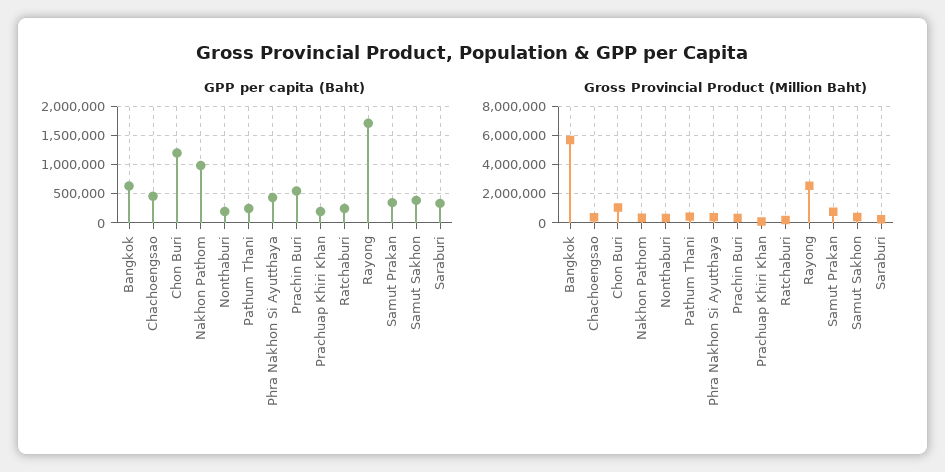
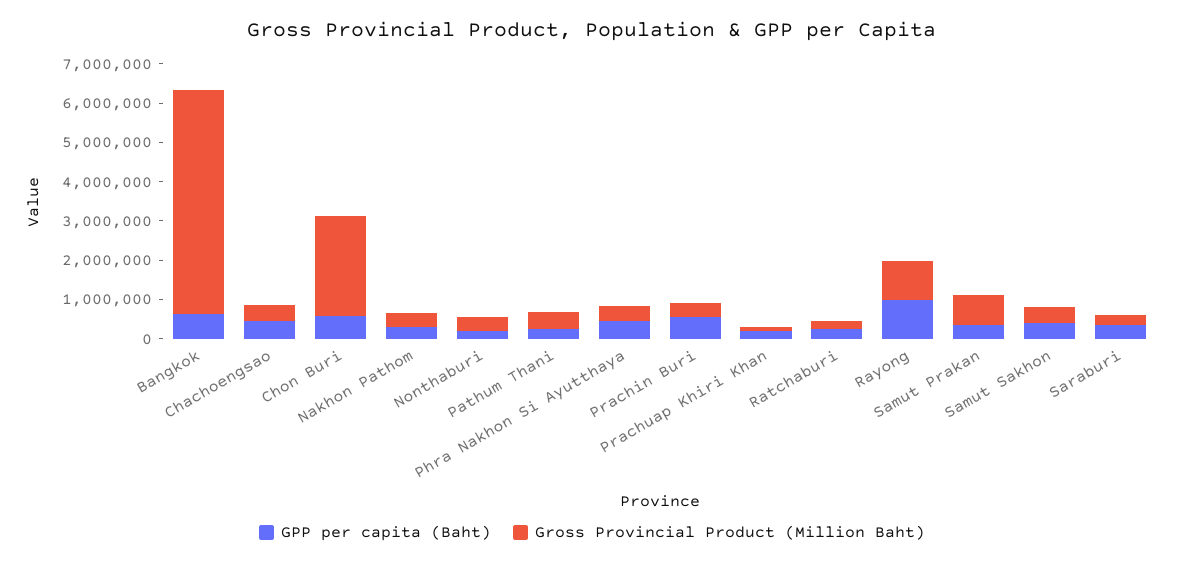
GPP per capita (Baht), Chon Buri: 1250000 -> 500000
GPP per capita (Baht), Nakhon Pathom: 1000000 -> 250000
GPP per capita (Baht), Rayong: 1750000 -> 1000000
Gross Provincial Product (Million Baht), Chon Buri: 1000000 -> 2500000
Gross Provincial Product (Million Baht), Rayong: 2500000 -> 1000000

